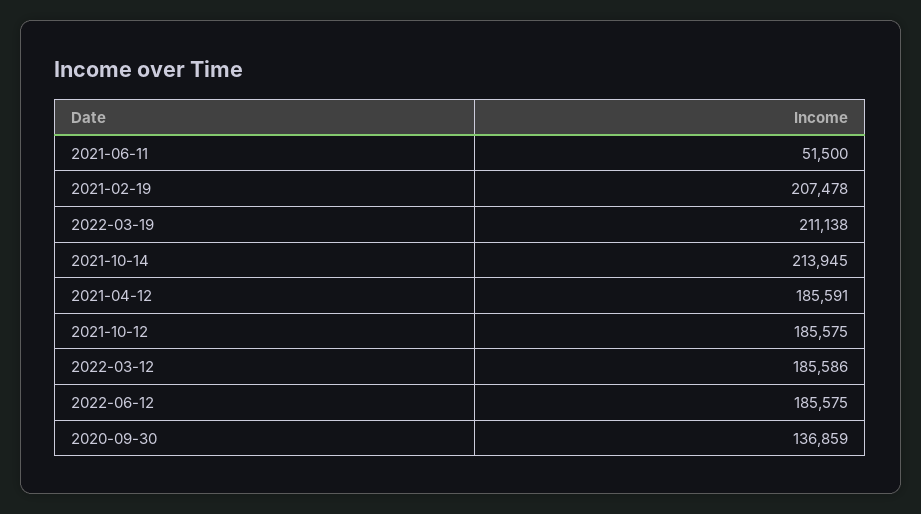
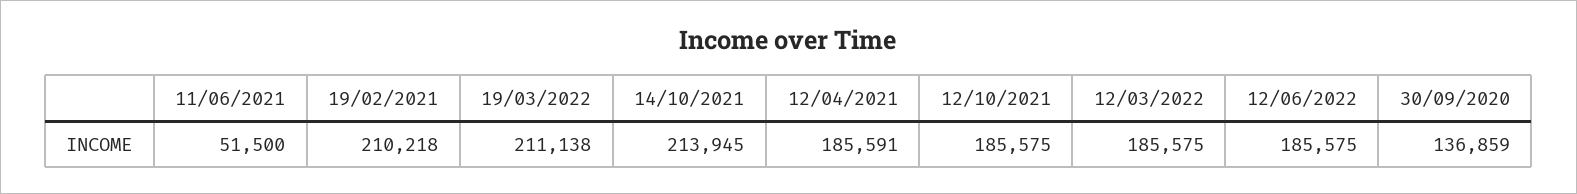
2021-02-19: 207478 -> 210218
2022-03-12: 185586 -> 185575

